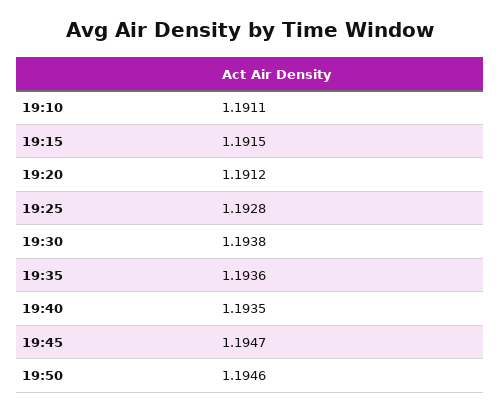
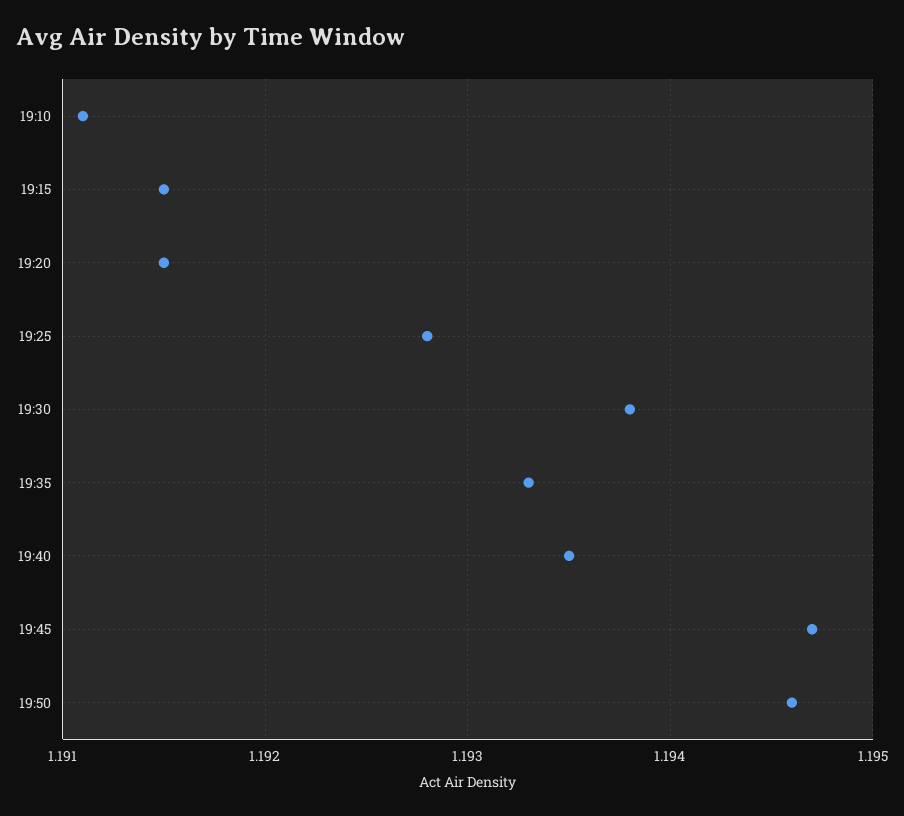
19:20: 1.1912 -> 1.1915
19:35: 1.1936 -> 1.1933

